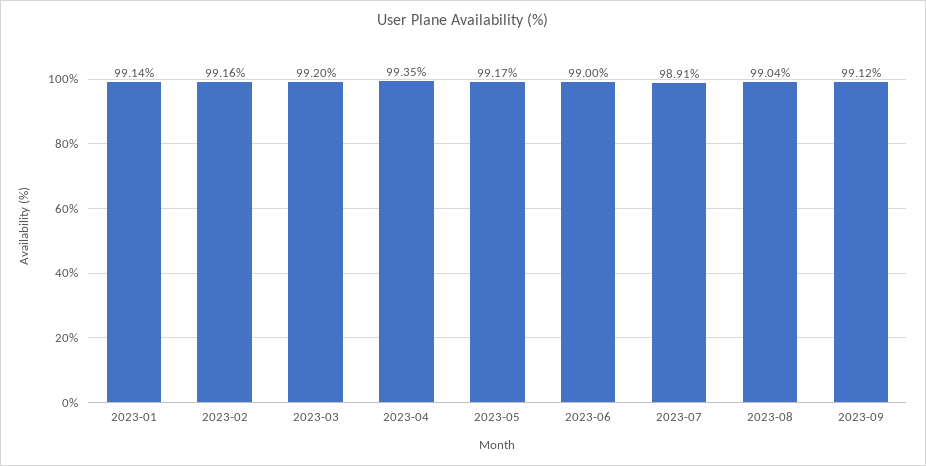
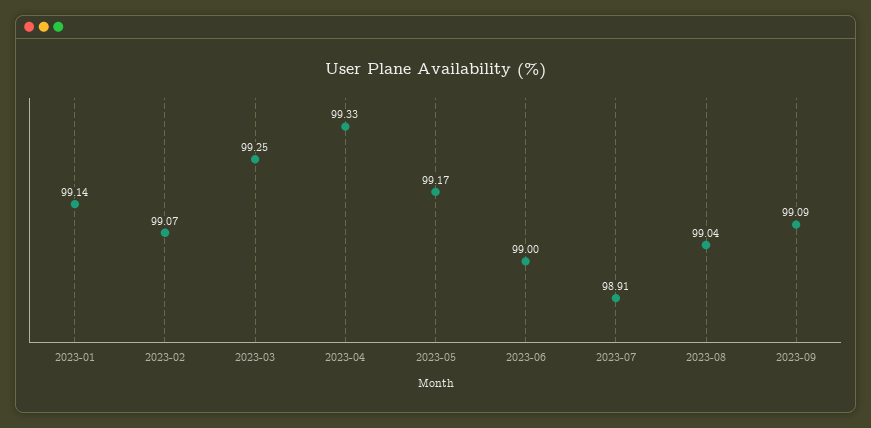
2023-02: 99.16 -> 99.07
2023-03: 99.2 -> 99.25
2023-04: 99.35 -> 99.33
2023-09: 99.12 -> 99.09

